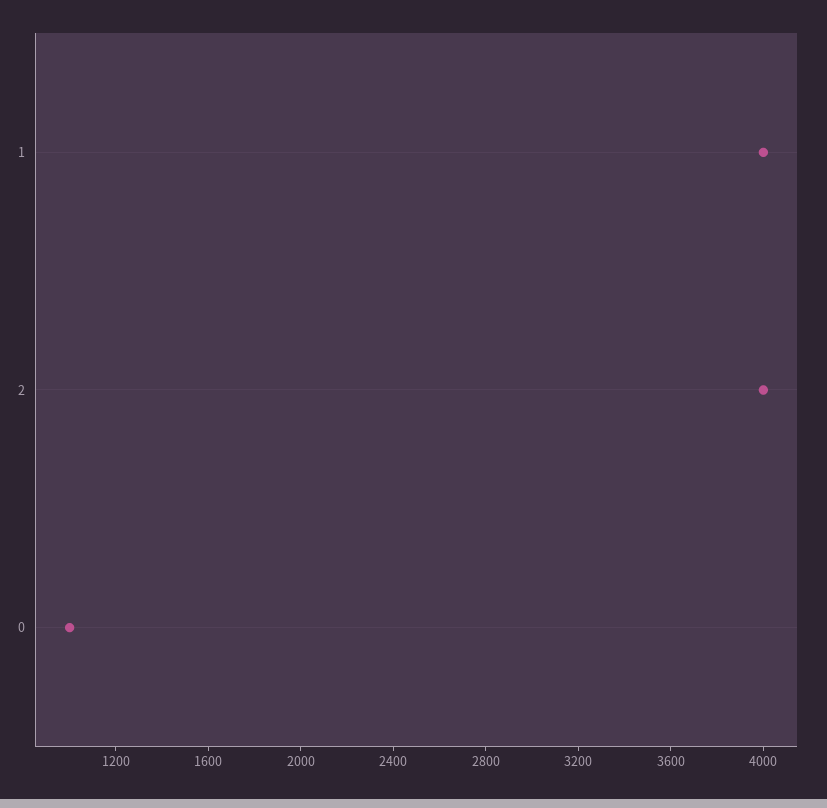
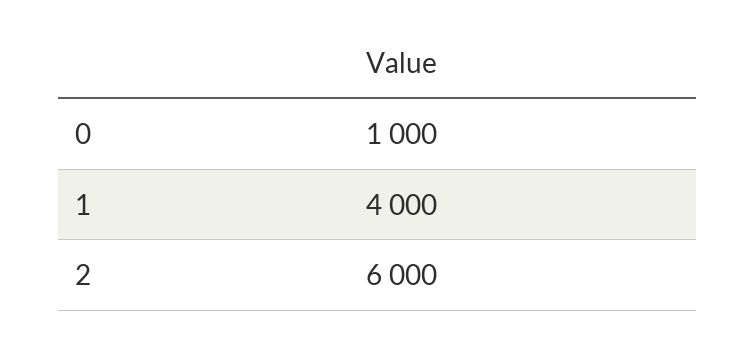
2: 4000 -> 6000

